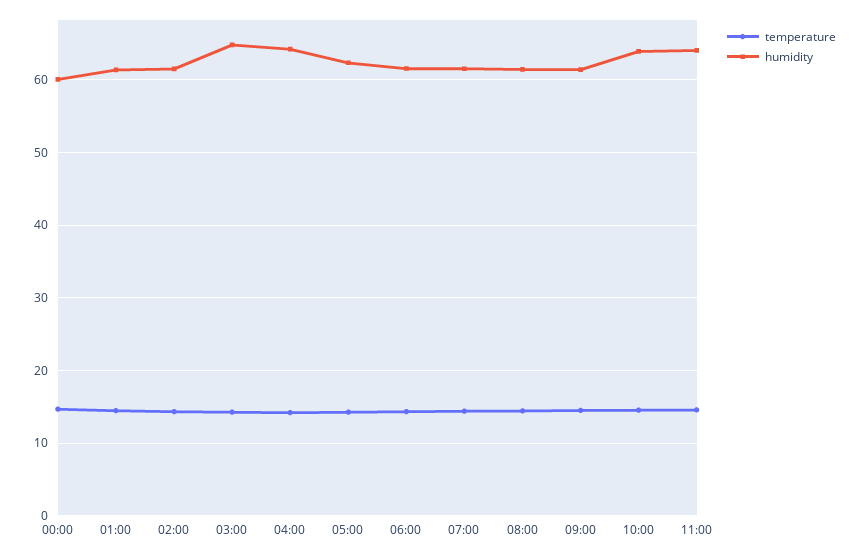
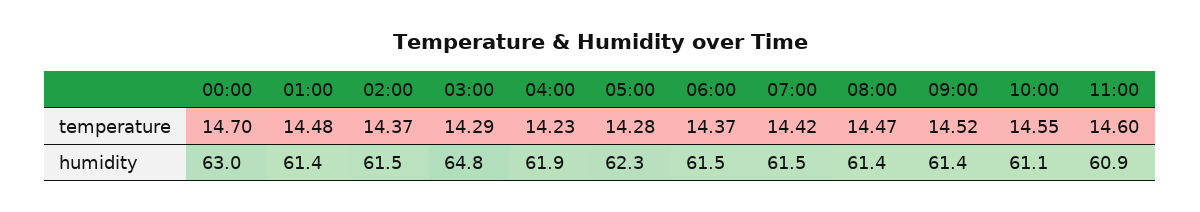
humidity, 00:00: 60 -> 63
humidity, 04:00: 64 -> 61.9
humidity, 10:00: 64 -> 61.1
humidity, 11:00: 64 -> 60.9

